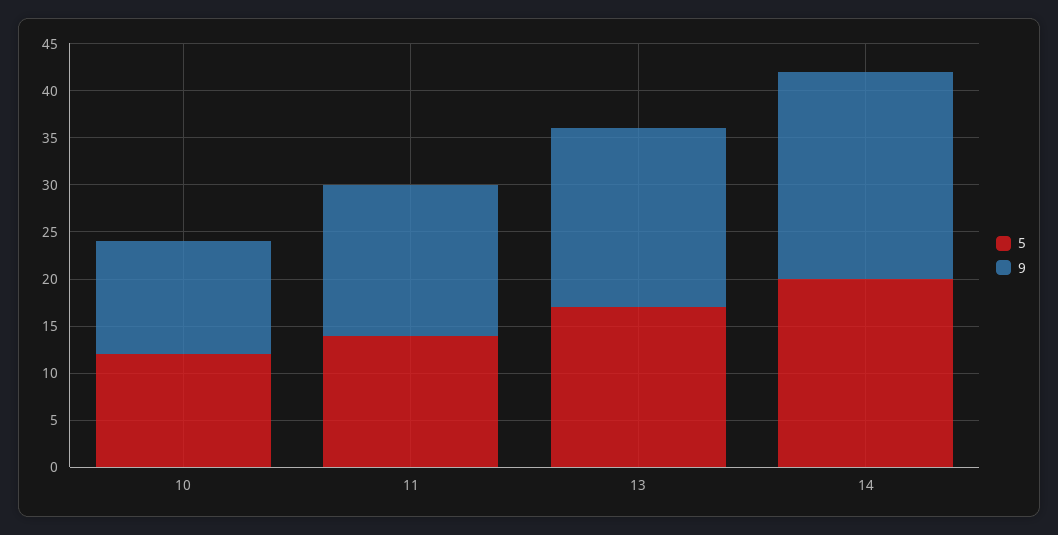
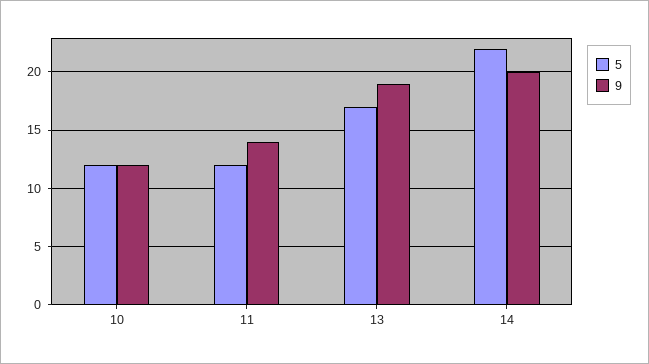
5, 11: 14 -> 12
9, 11: 16 -> 14
5, 14: 20 -> 22
9, 14: 22 -> 20

